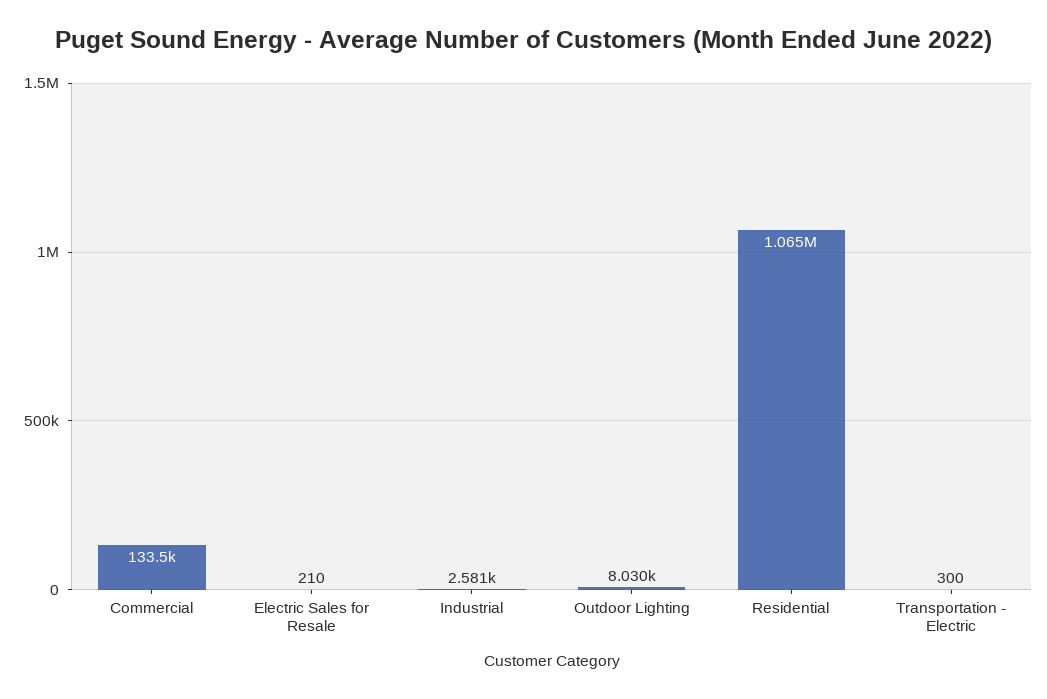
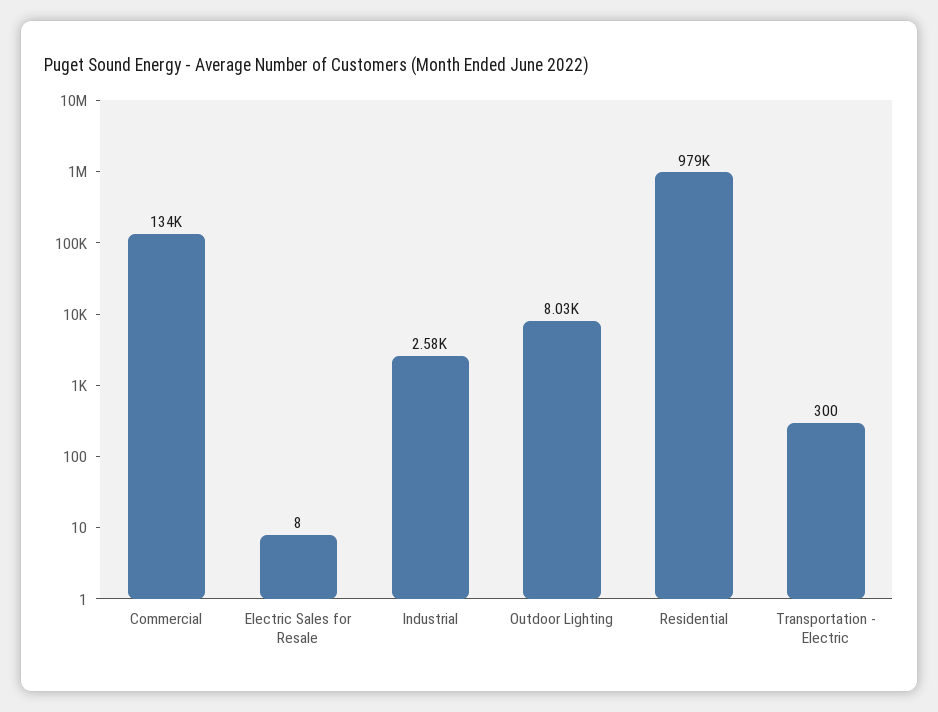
Electric Sales for Resale: 210 -> 8
Residential: 1065000 -> 979000

